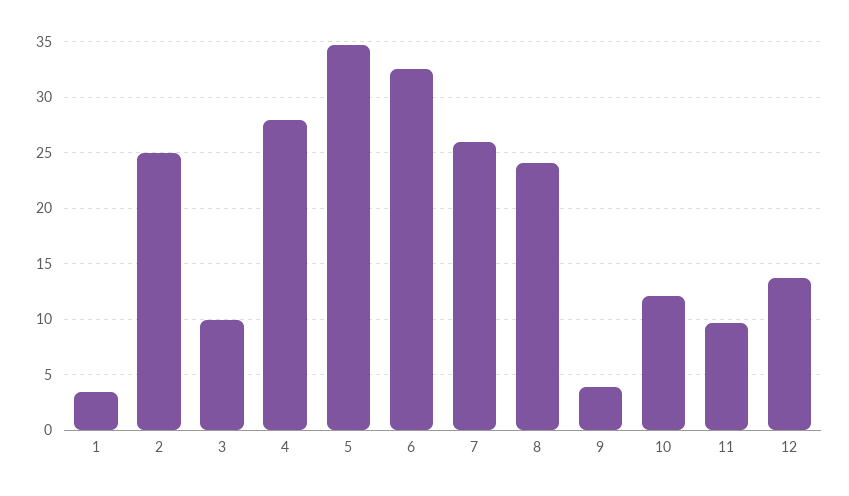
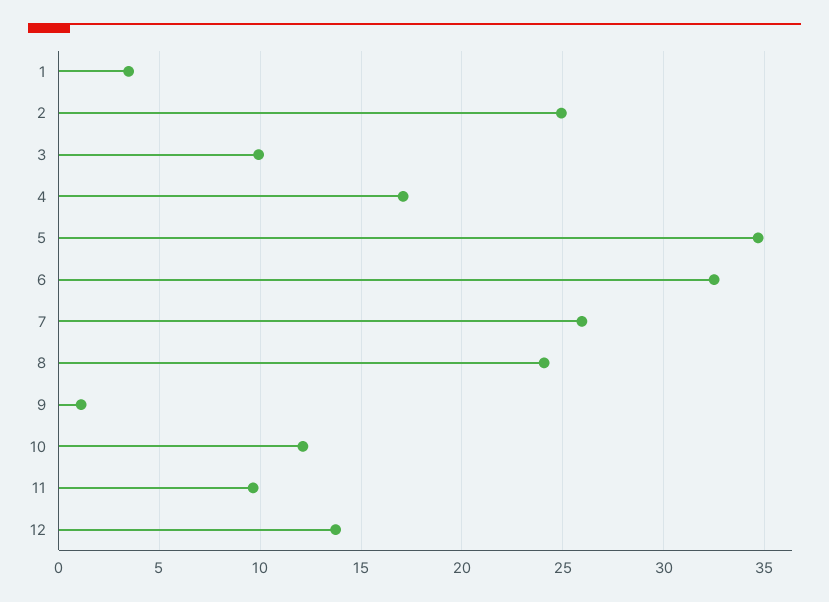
4: 28 -> 17
9: 4 -> 1

